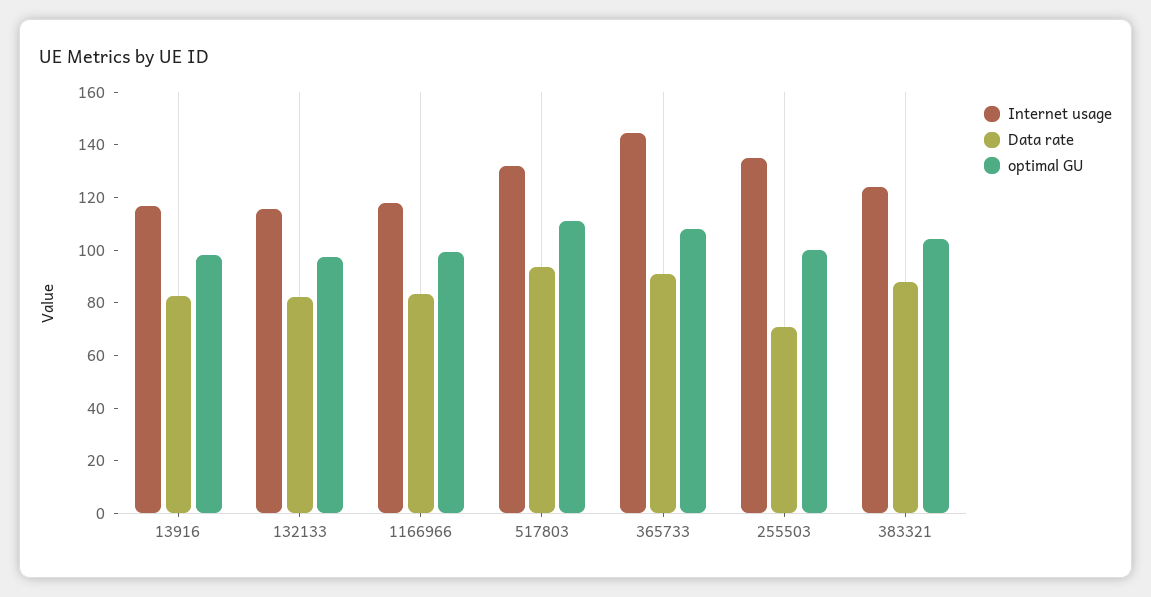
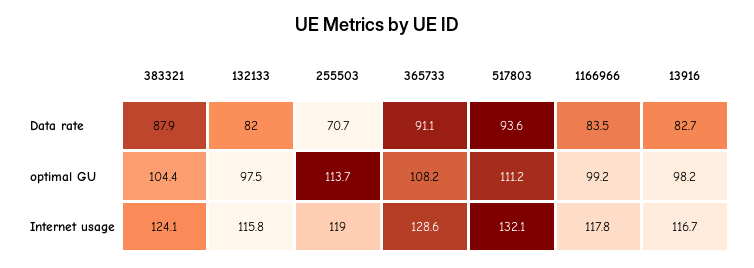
Internet usage, 365733: 145 -> 128.6
Internet usage, 255503: 135 -> 119
optimal GU, 255503: 100 -> 113.7

